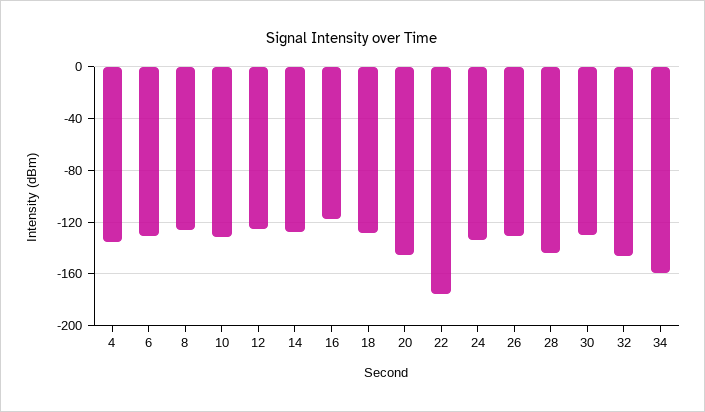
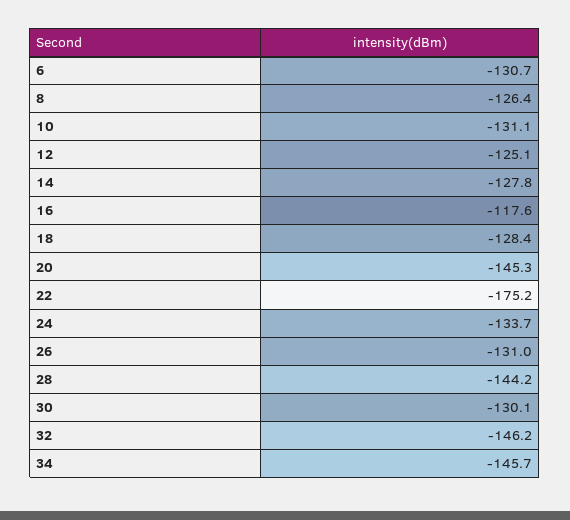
4: -135 -> none
34: -160 -> -145.7

